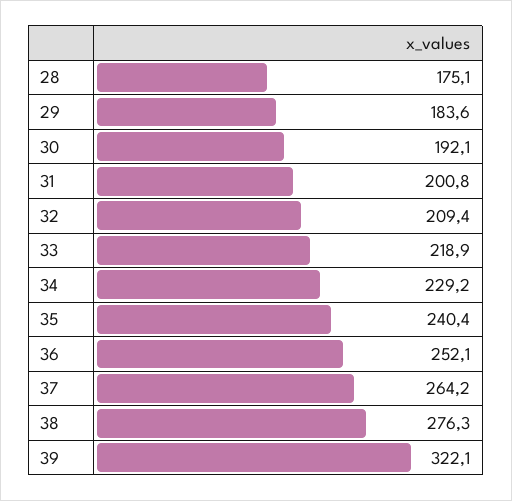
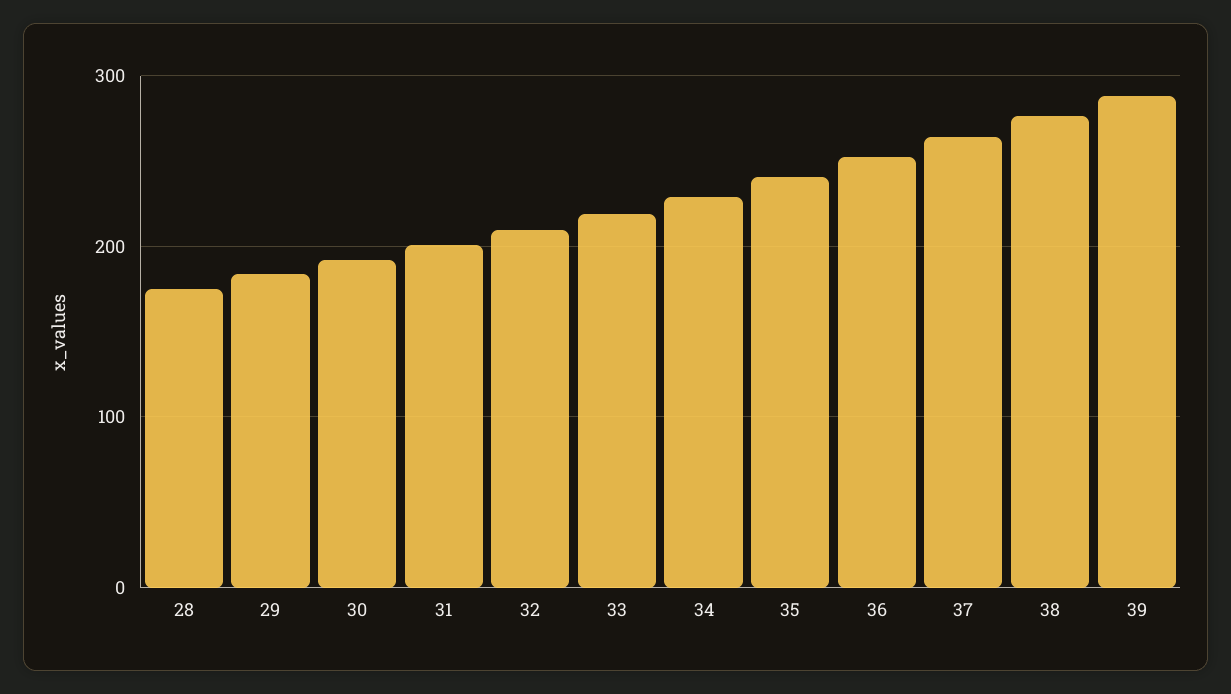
39: 322.1 -> 290

